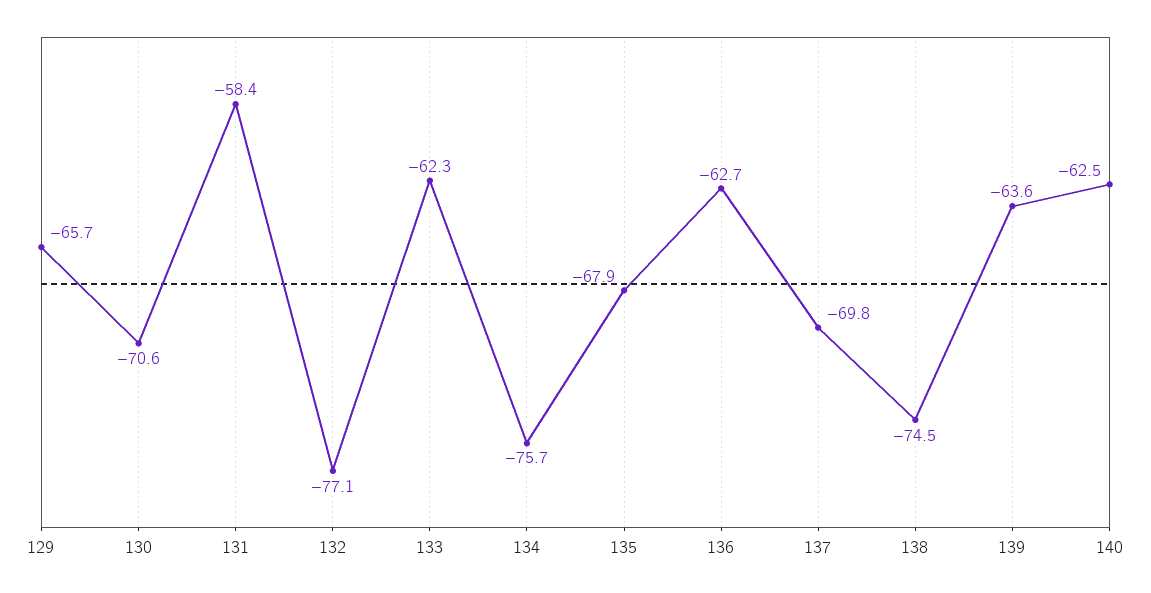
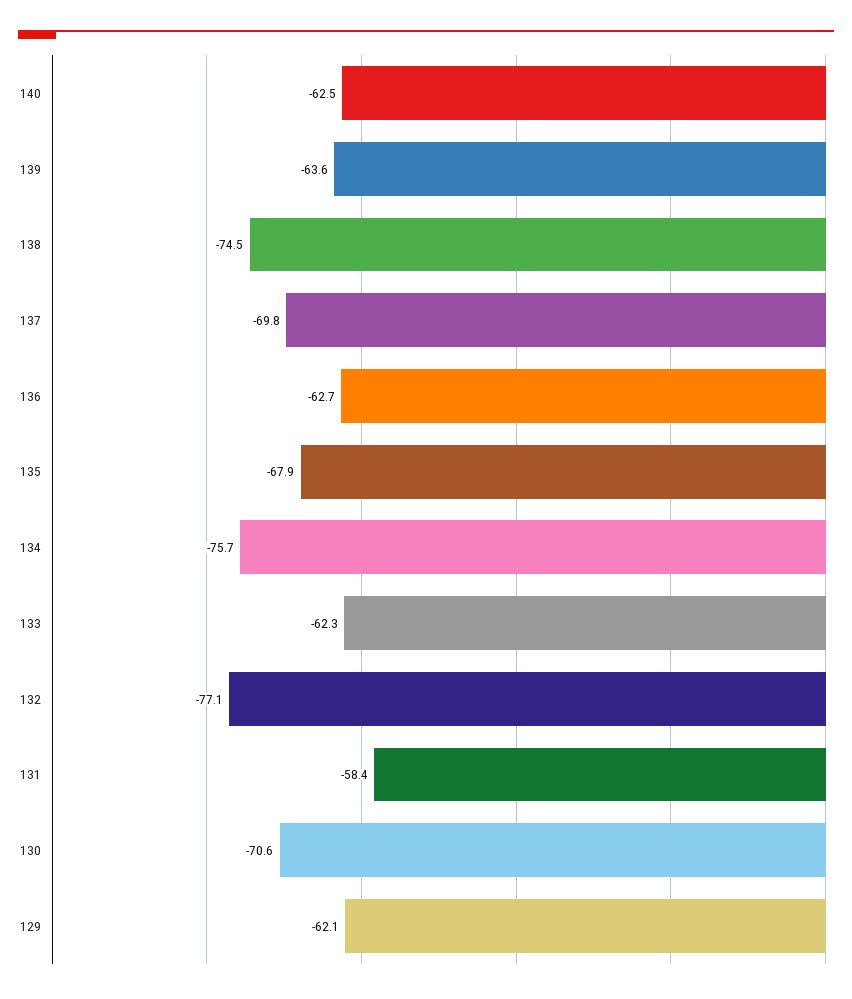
129: -65.7 -> -62.1

